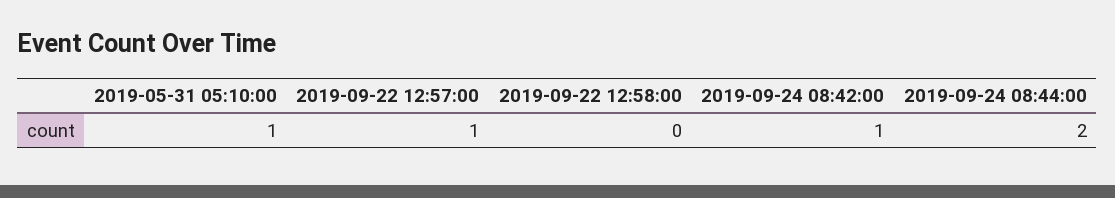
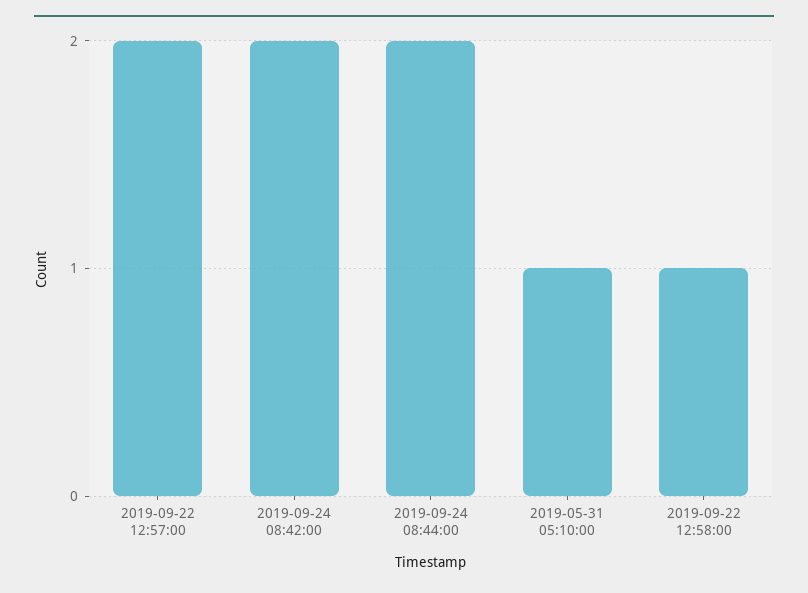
2019-09-22 12:57:00: 1 -> 2
2019-09-22 12:58:00: 0 -> 1
2019-09-24 08:42:00: 1 -> 2

